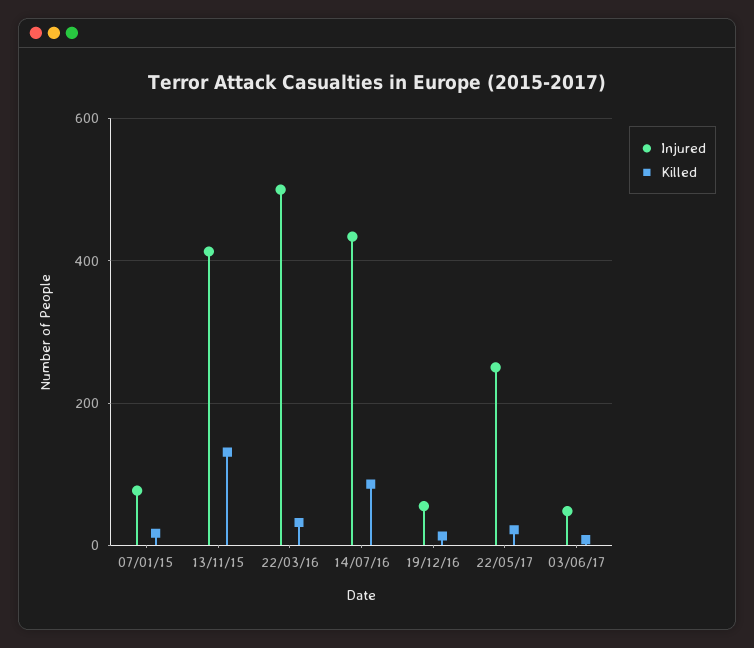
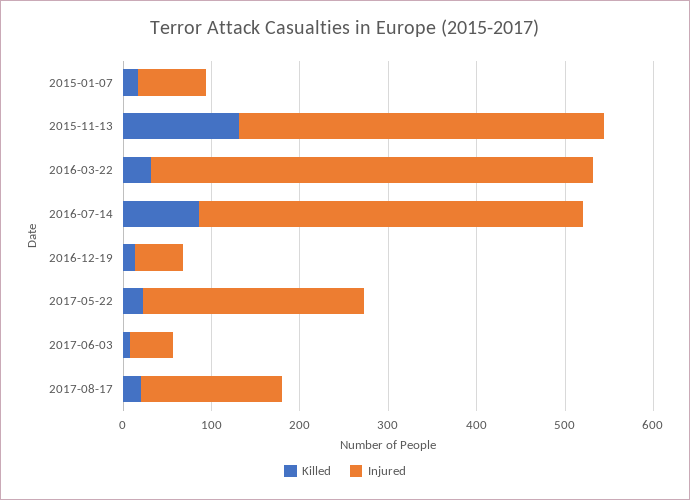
Killed, 2017-08-17: none -> 20
Injured, 2017-08-17: none -> 160

